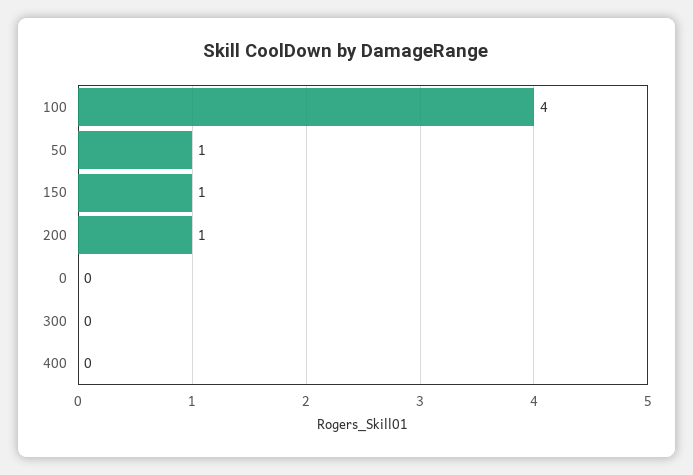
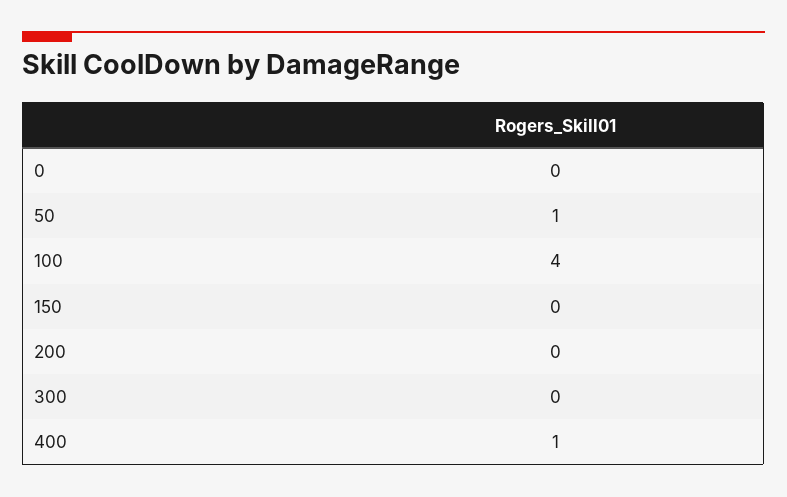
150: 1 -> 0
200: 1 -> 0
400: 0 -> 1

